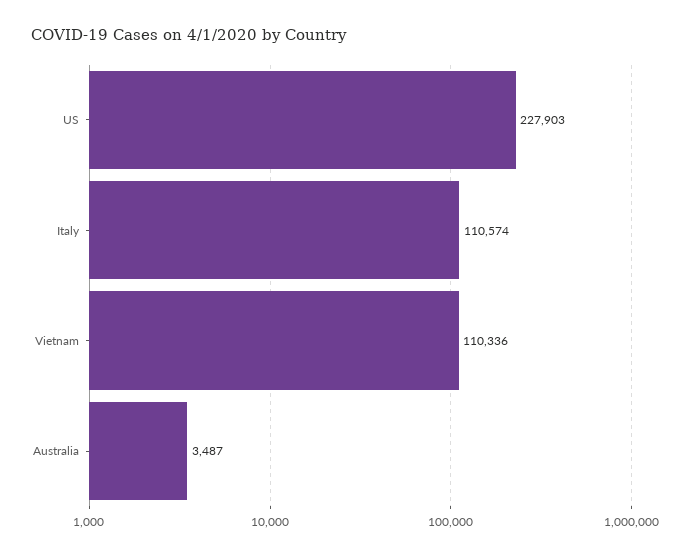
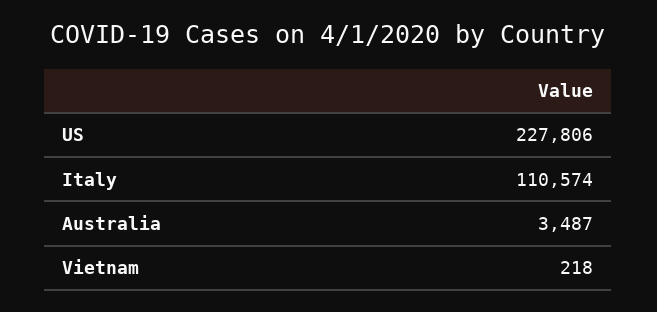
US: 227903 -> 227806
Vietnam: 110336 -> 218

